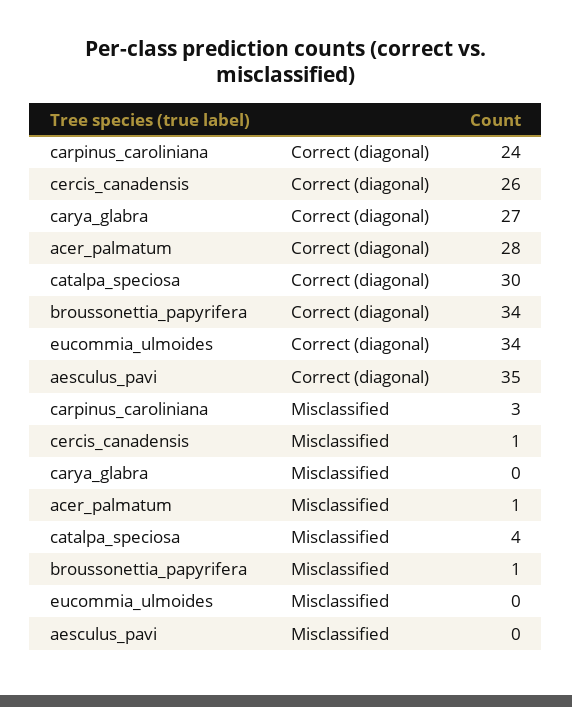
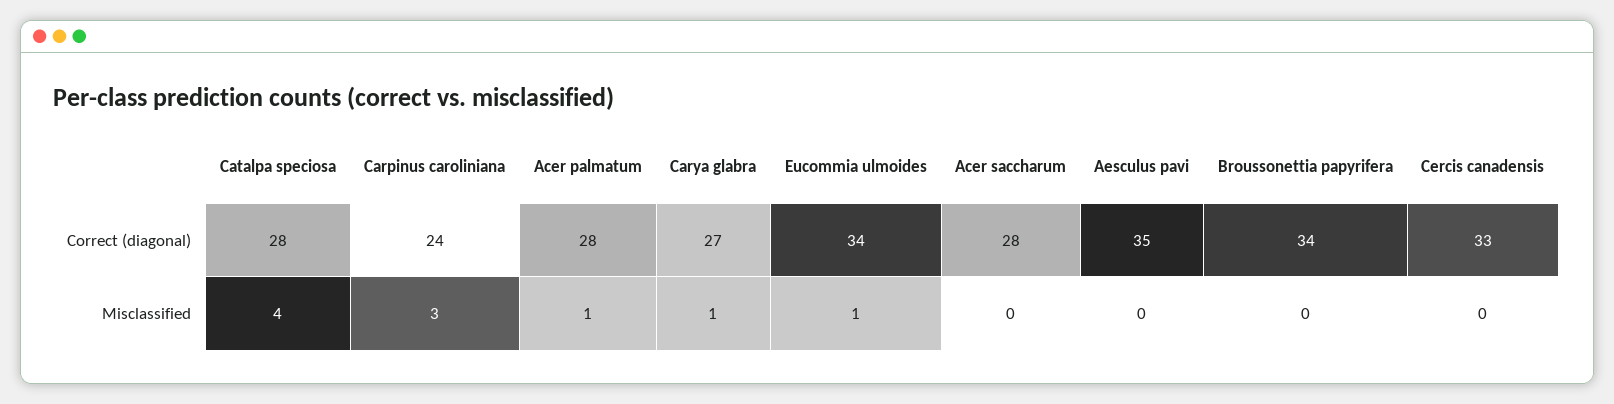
cercis_canadensis, Correct (diagonal): 26 -> 33
catalpa_speciosa, Correct (diagonal): 30 -> 28
cercis_canadensis, Misclassified: 1 -> 0
carya_glabra, Misclassified: 0 -> 1
broussonettia_papyrifera, Misclassified: 1 -> 0
eucommia_ulmoides, Misclassified: 0 -> 1
Acer saccharum, Correct (diagonal): none -> 28
Acer saccharum, Misclassified: none -> 0

